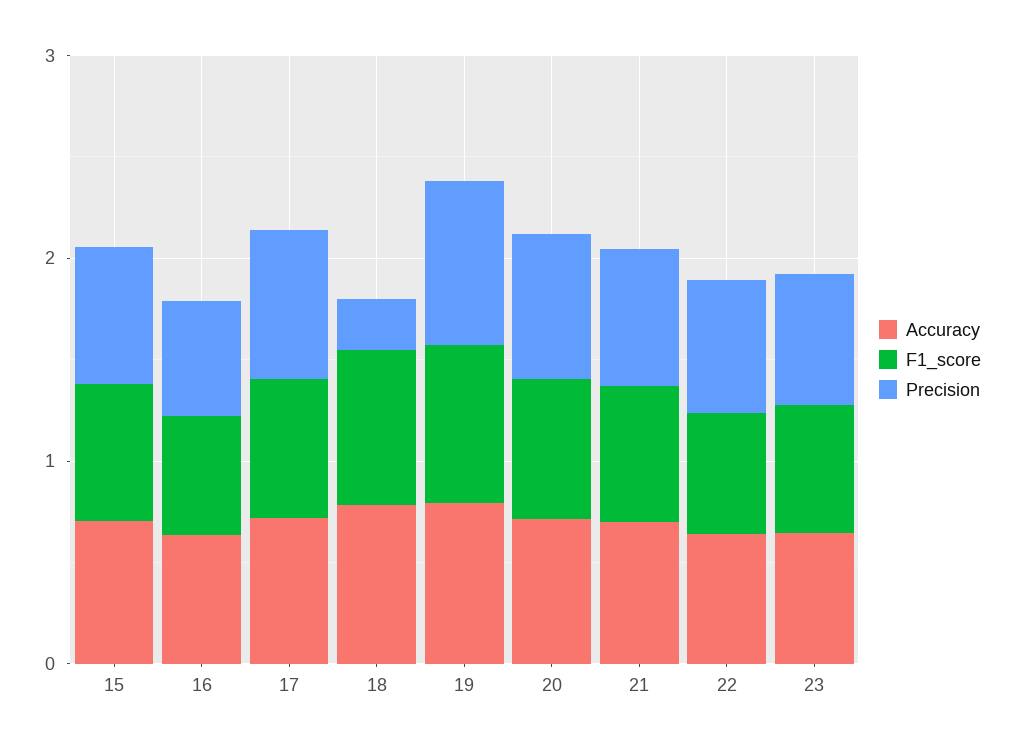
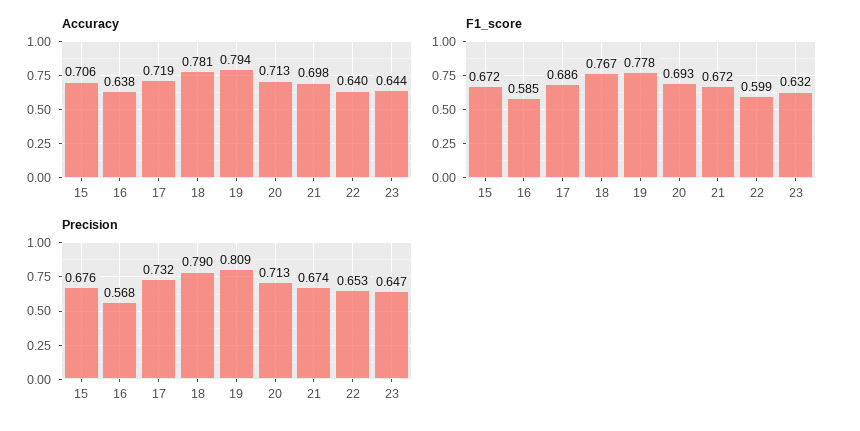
Precision, 18: 0.2 -> 0.79

